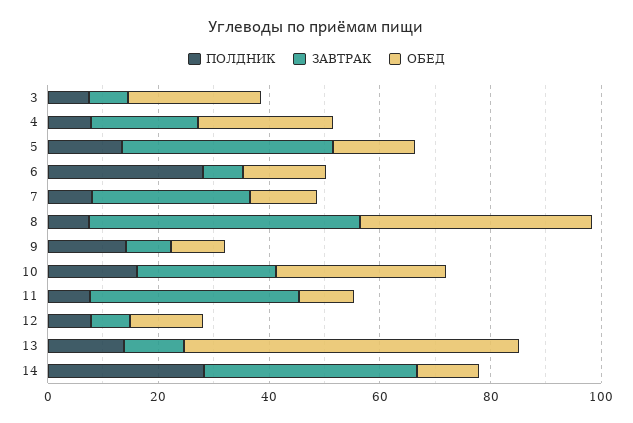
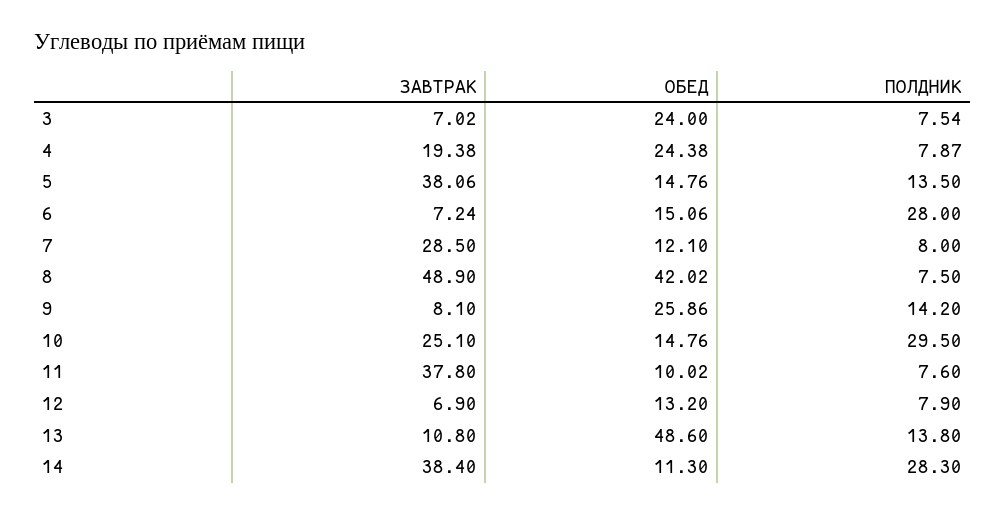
ОБЕД, 9: 10 -> 25.86
ПОЛДНИК, 10: 15 -> 29.5
ОБЕД, 10: 30 -> 14.76
ОБЕД, 13: 60 -> 48.6

